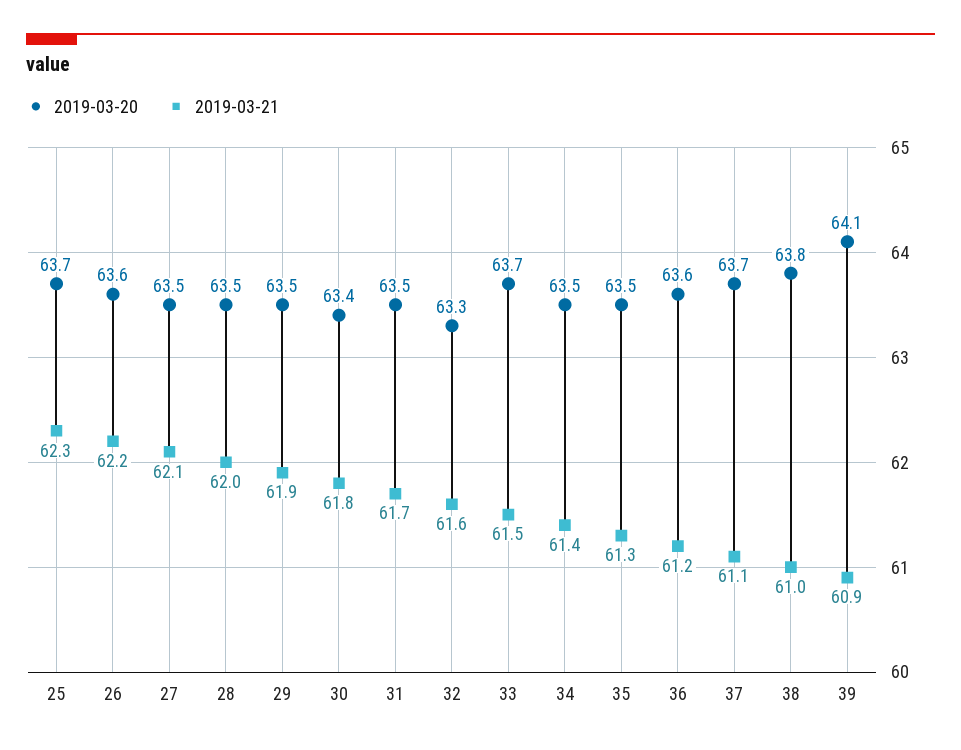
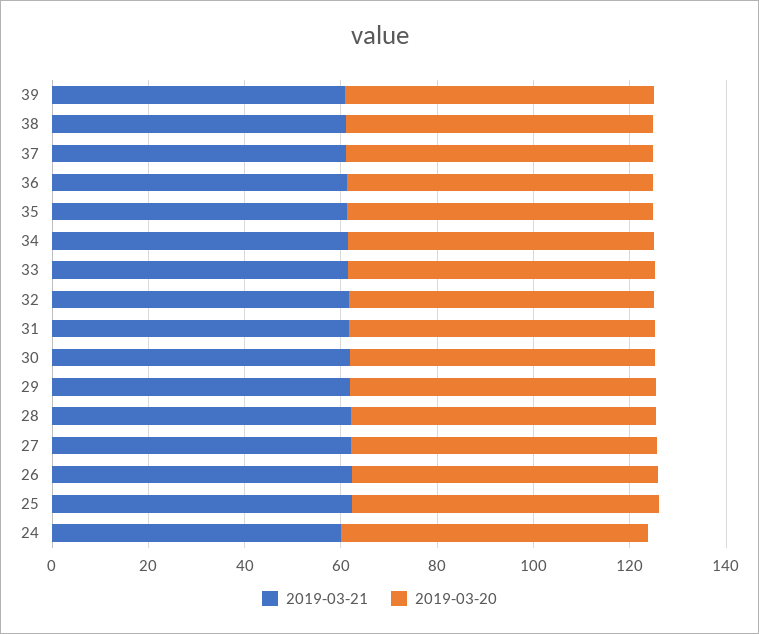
2019-03-21, 24: none -> 60
2019-03-20, 24: none -> 65

